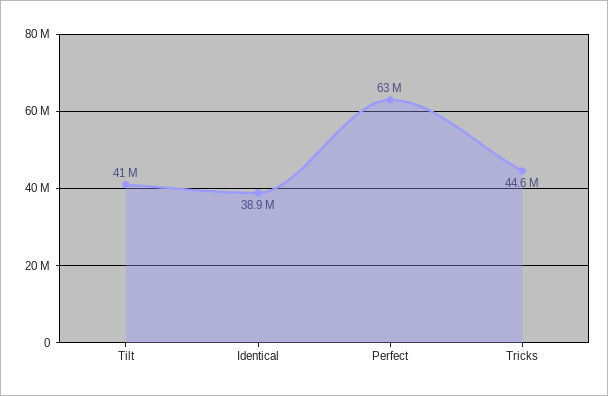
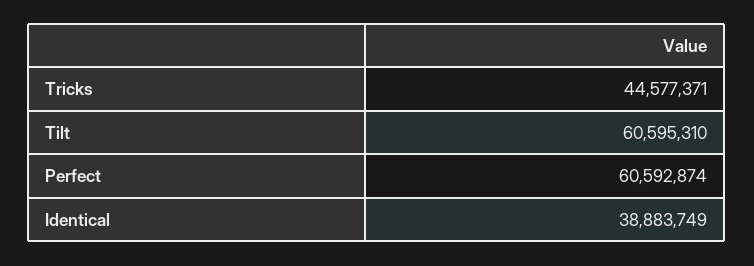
Tilt: 41000000 -> 60595310
Perfect: 63000000 -> 60592874

